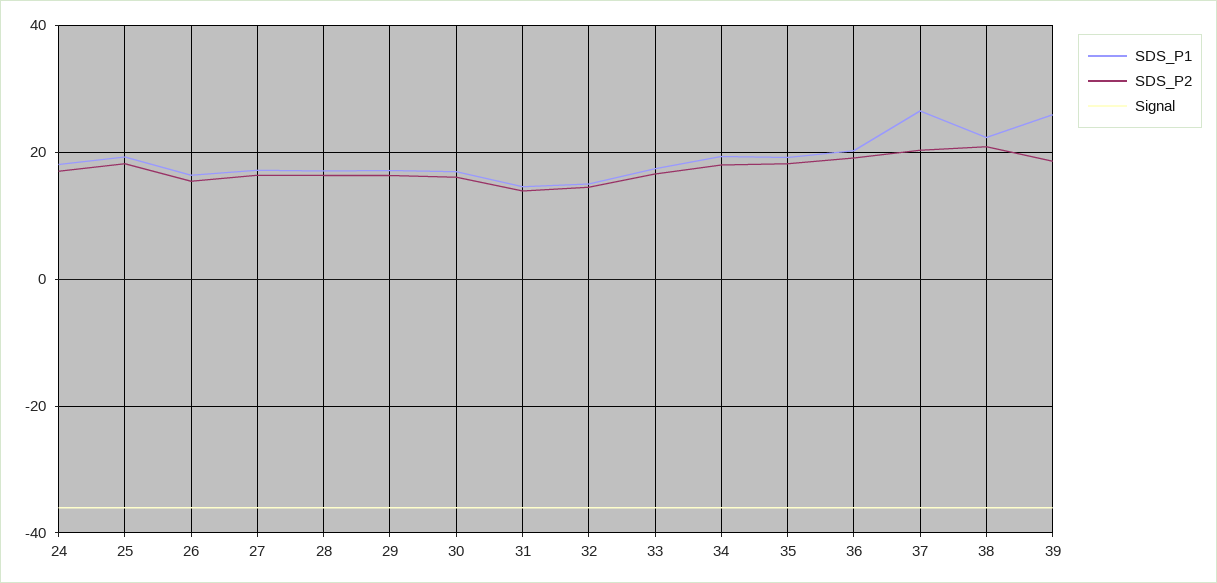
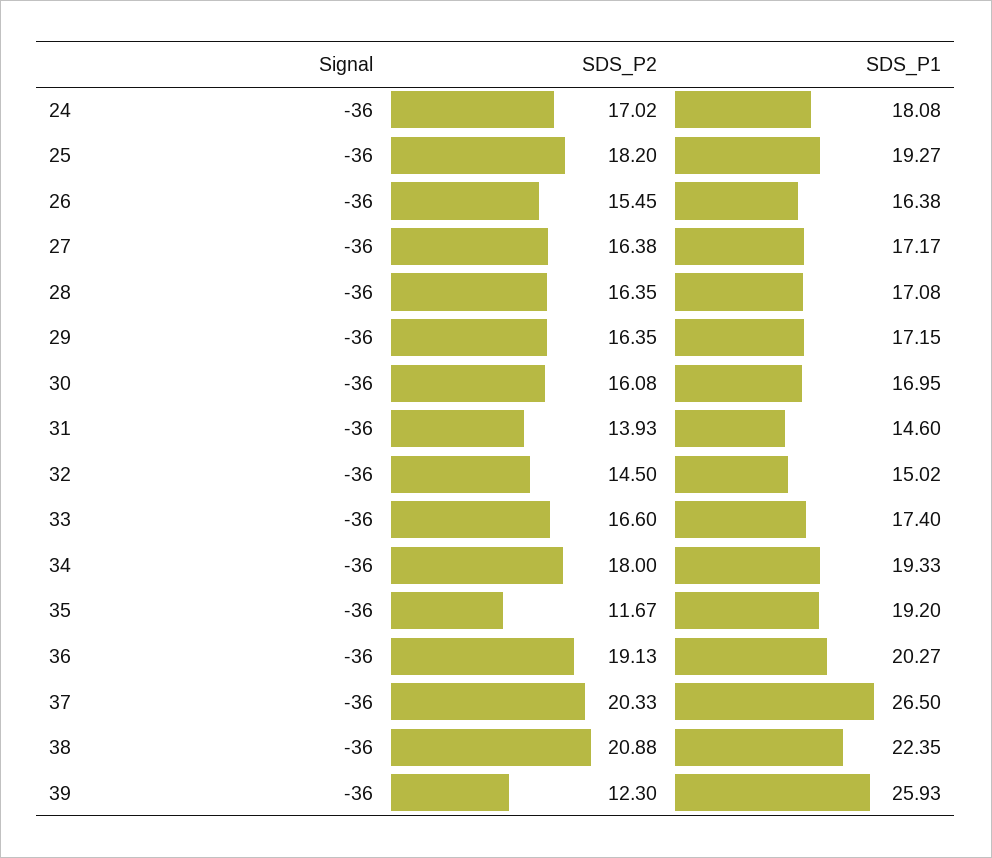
SDS_P2, 35: 18 -> 11.67
SDS_P2, 39: 18 -> 12.3

